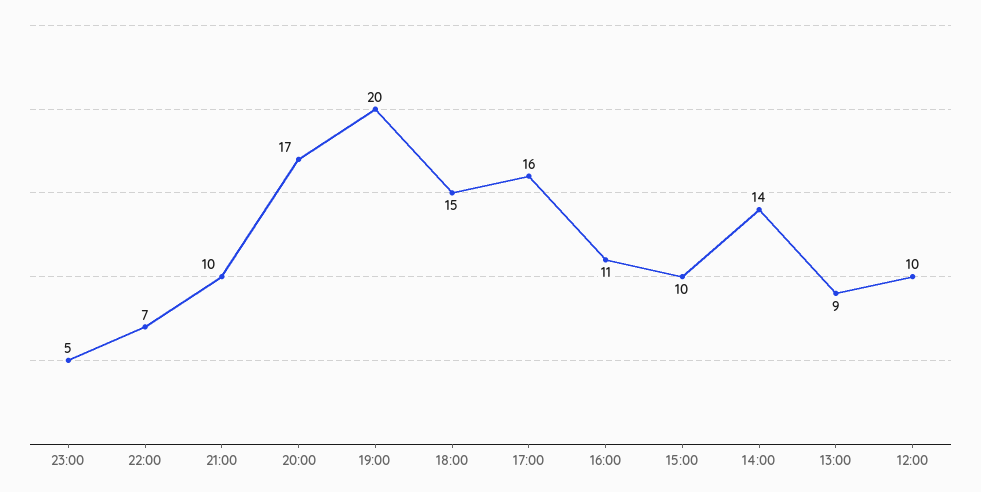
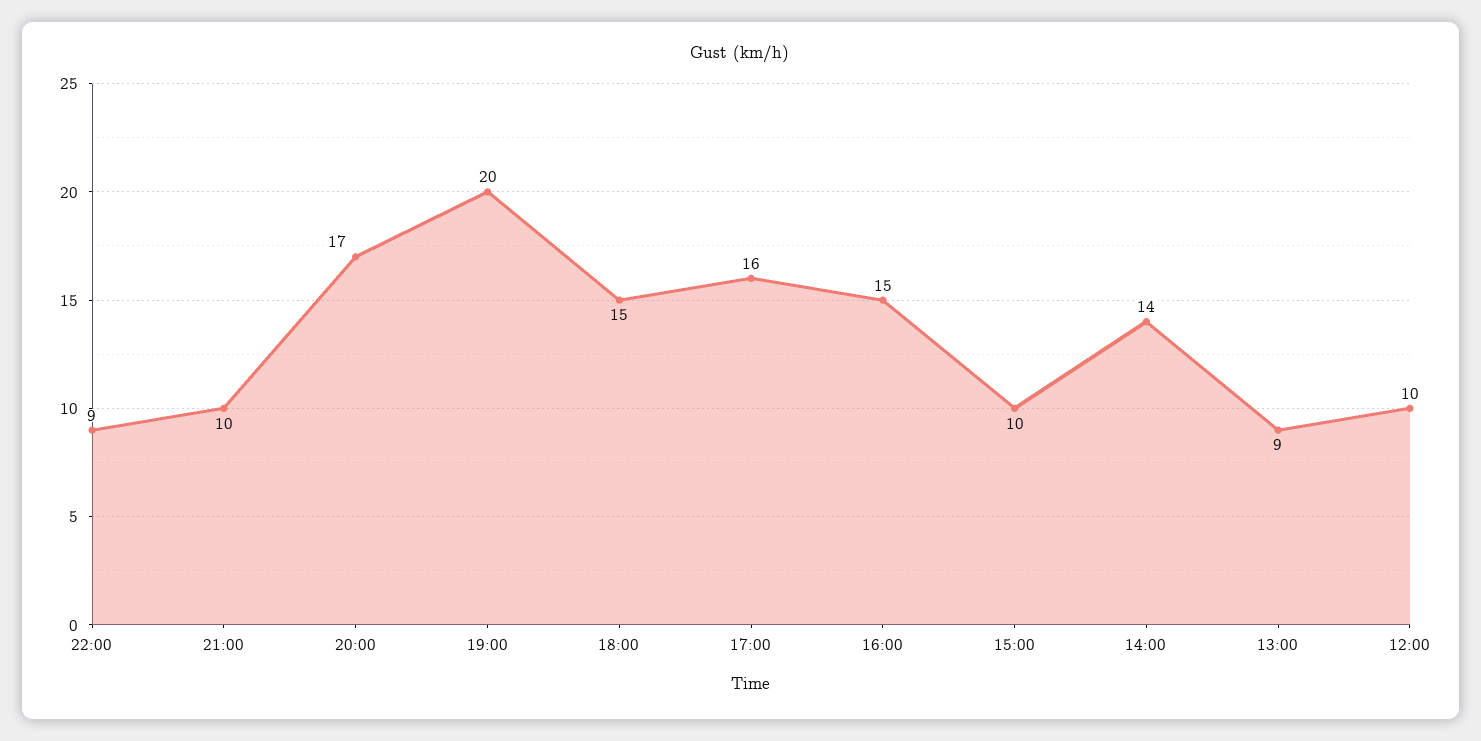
23:00: 5 -> none
22:00: 7 -> 9
16:00: 11 -> 15

